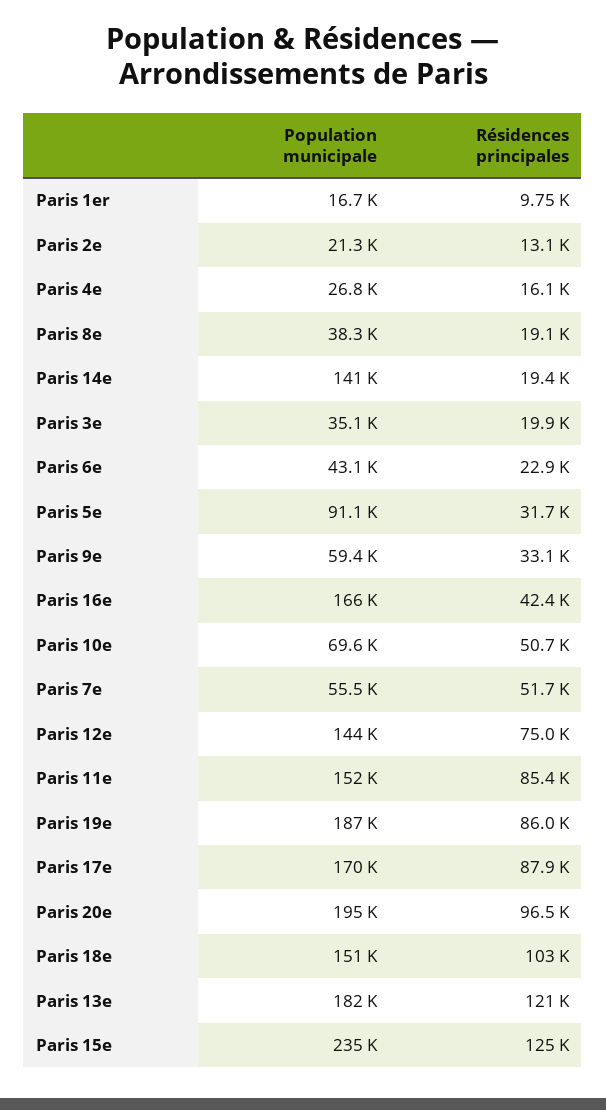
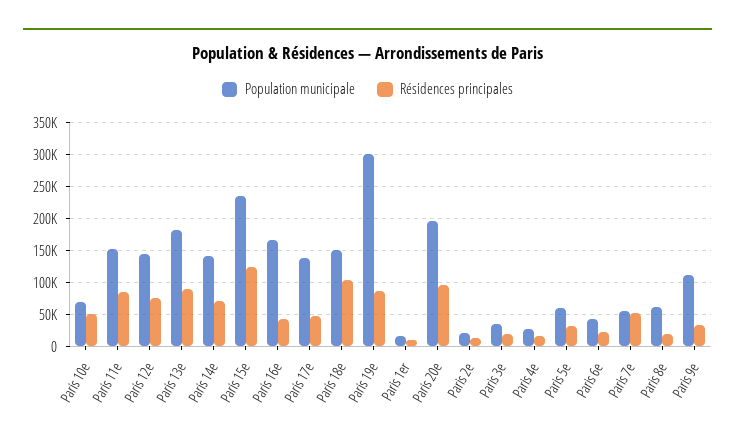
Population municipale, Paris 8e: 38300 -> 60000
Résidences principales, Paris 14e: 19400 -> 70000
Population municipale, Paris 5e: 91100 -> 60000
Population municipale, Paris 9e: 59400 -> 110000
Population municipale, Paris 19e: 187000 -> 300000
Population municipale, Paris 17e: 170000 -> 140000
Résidences principales, Paris 17e: 87900 -> 50000
Résidences principales, Paris 13e: 121000 -> 90000

